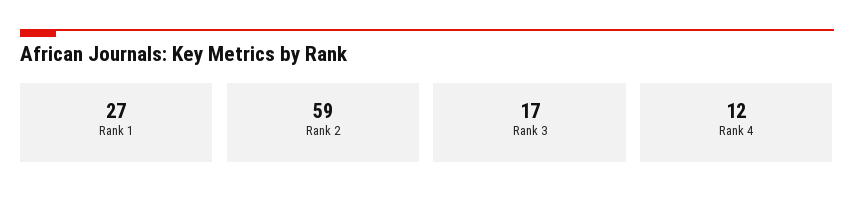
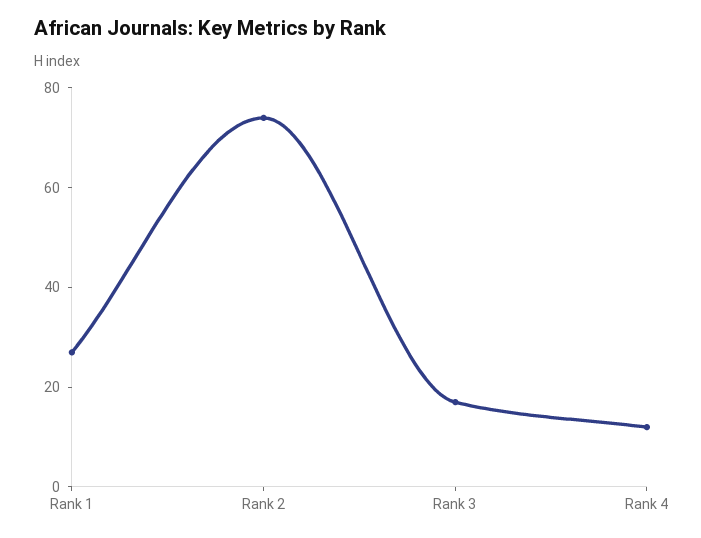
Rank 2: 59 -> 75

